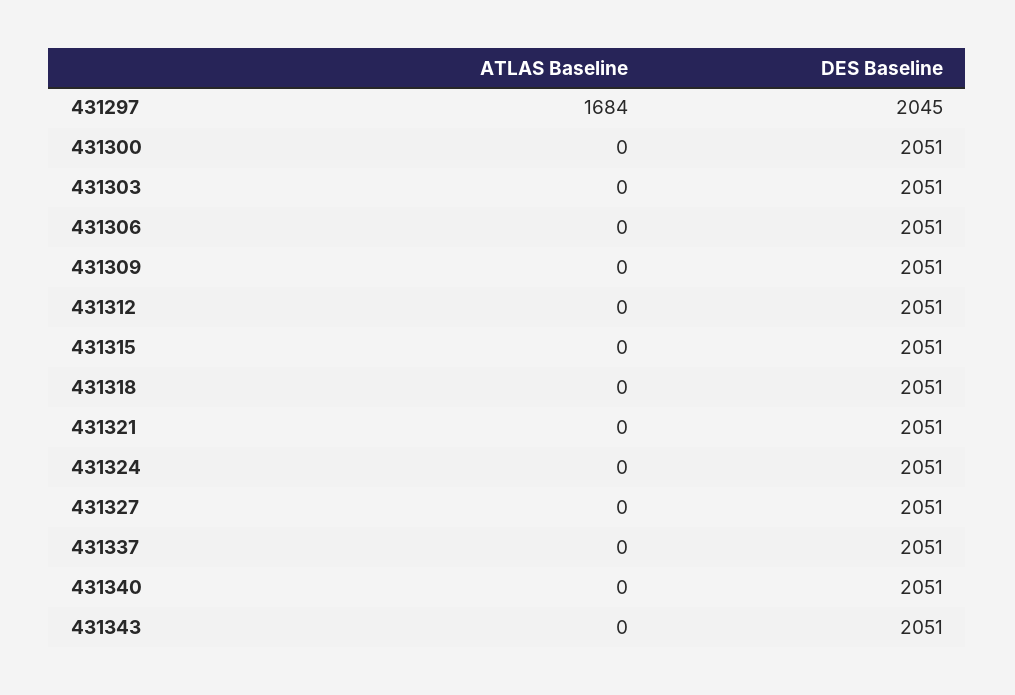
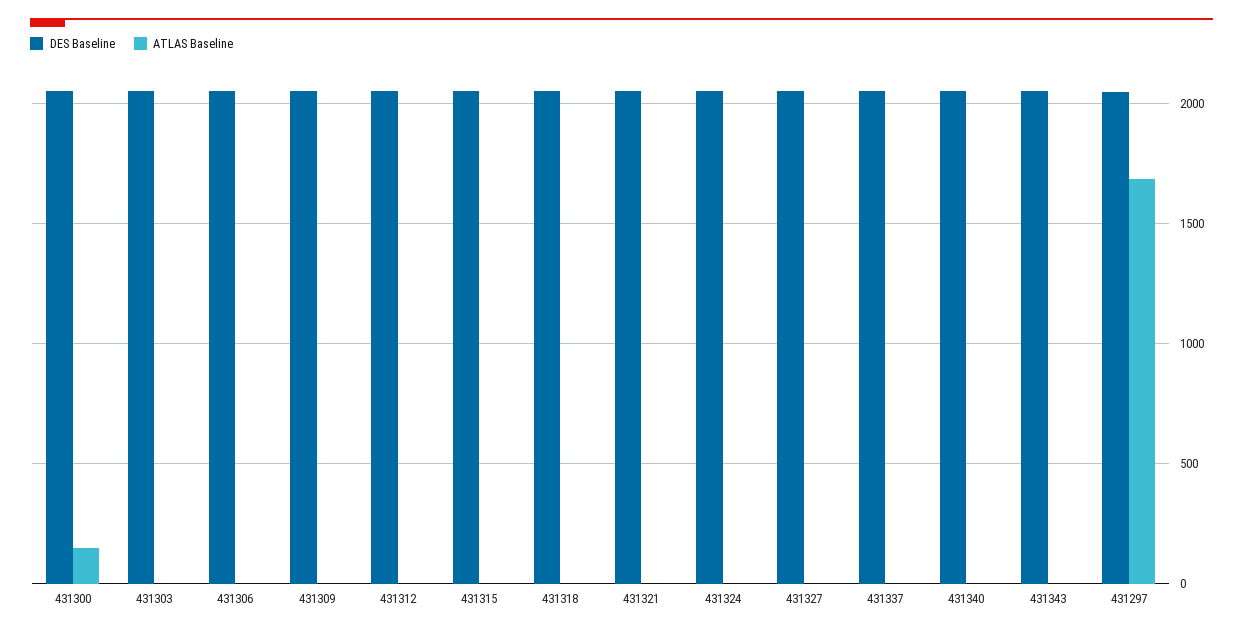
ATLAS Baseline, 431300: 0 -> 150

